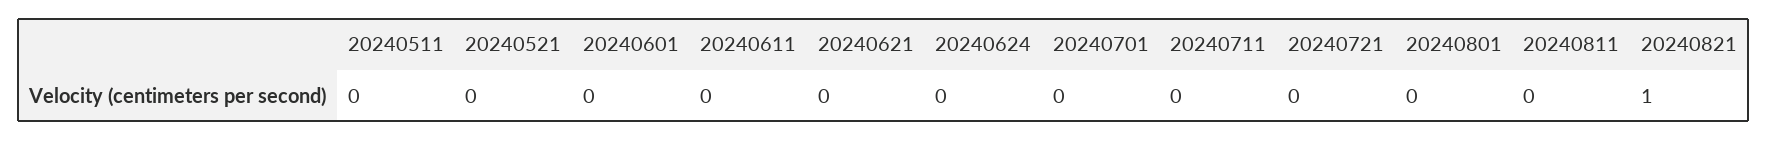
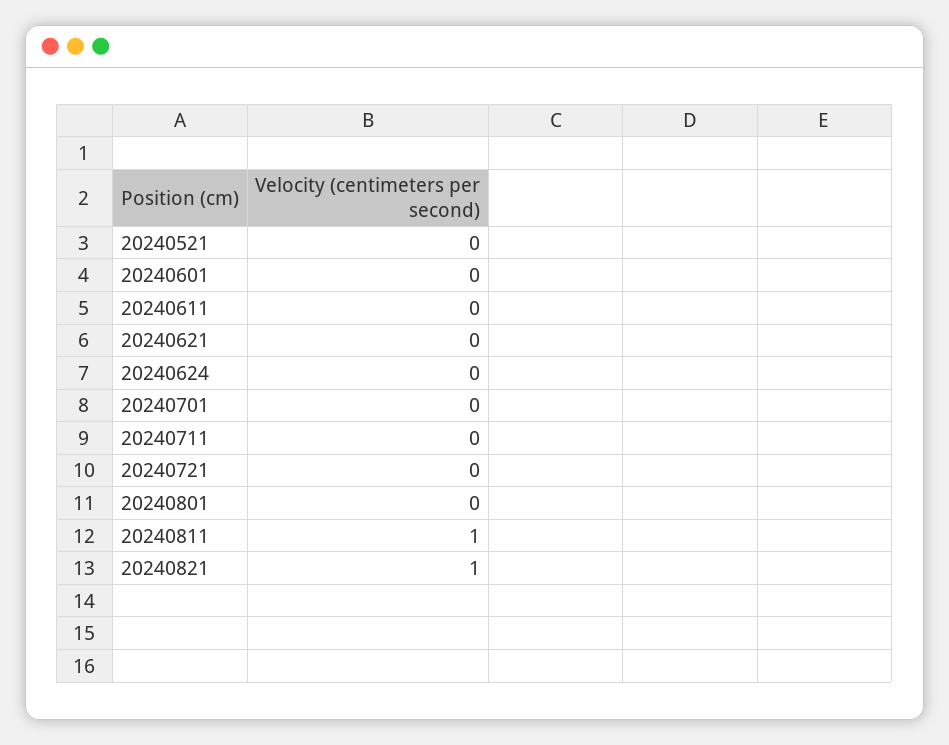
20240511: 0 -> none
20240811: 0 -> 1

